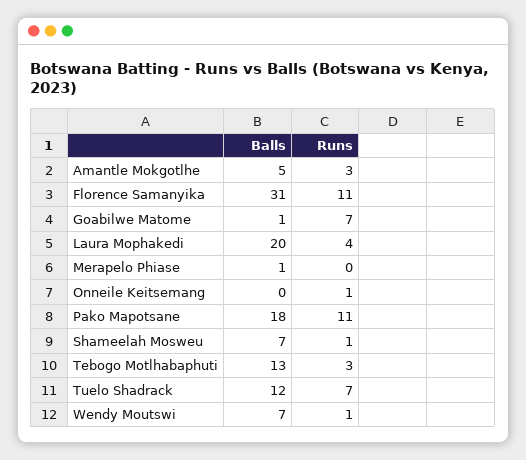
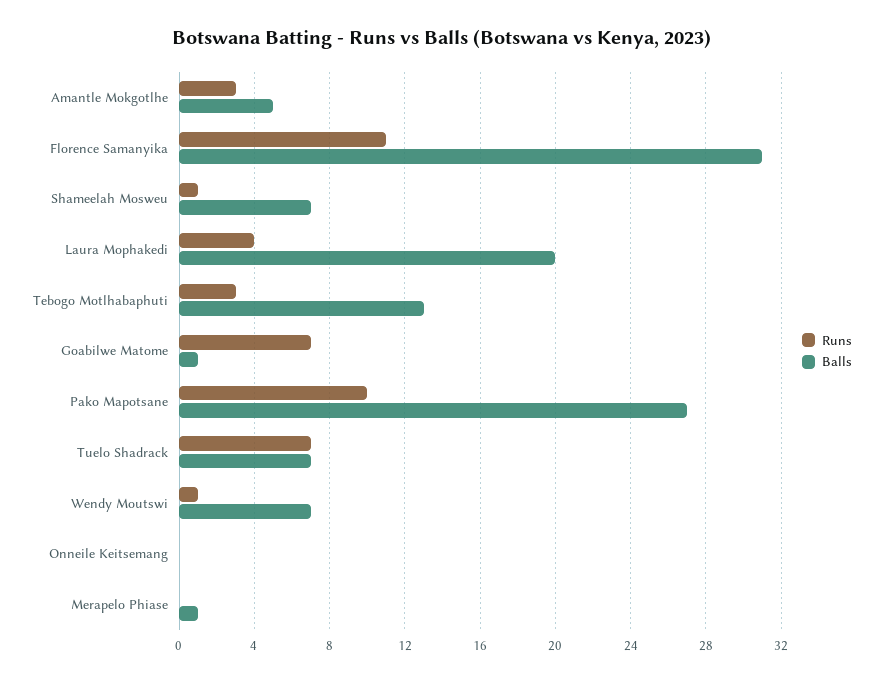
Runs, Onneile Keitsemang: 1 -> 0
Balls, Pako Mapotsane: 18 -> 27
Runs, Pako Mapotsane: 11 -> 10
Balls, Tuelo Shadrack: 12 -> 7

